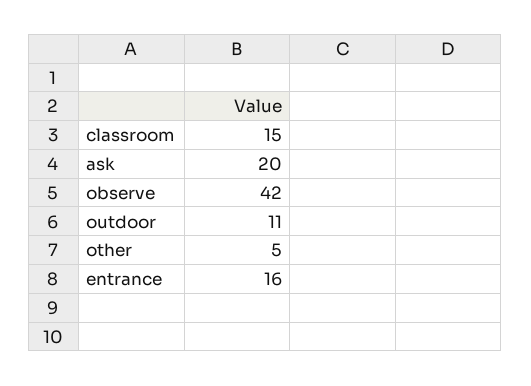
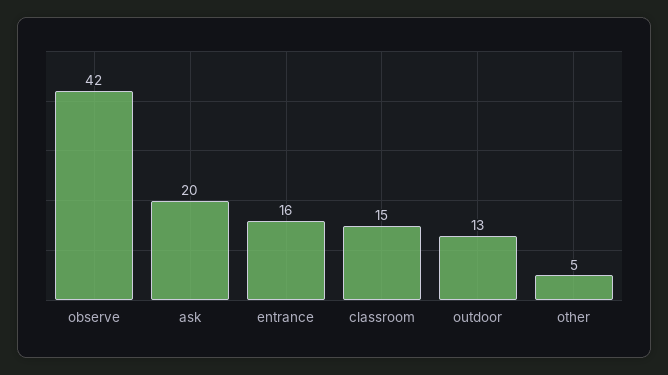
outdoor: 11 -> 13

